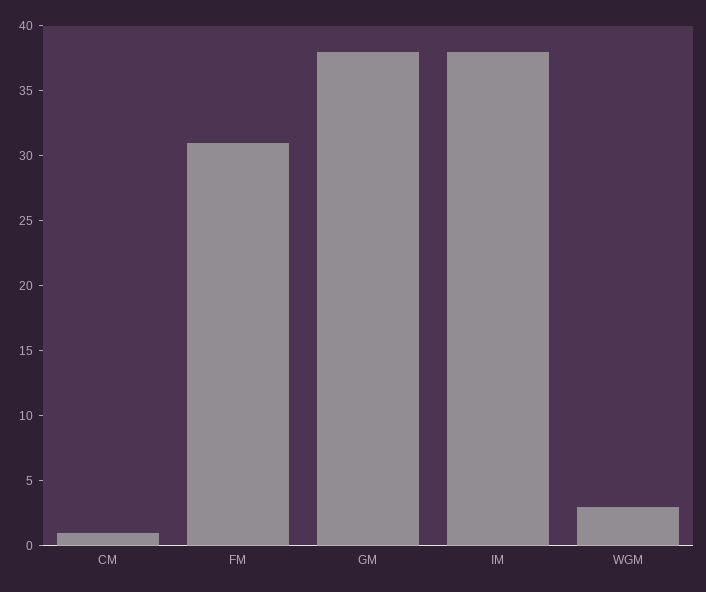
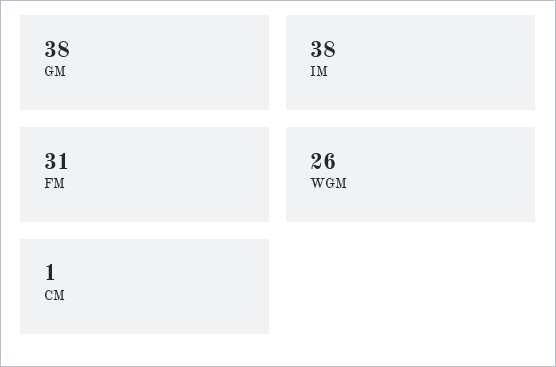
WGM: 3 -> 26

